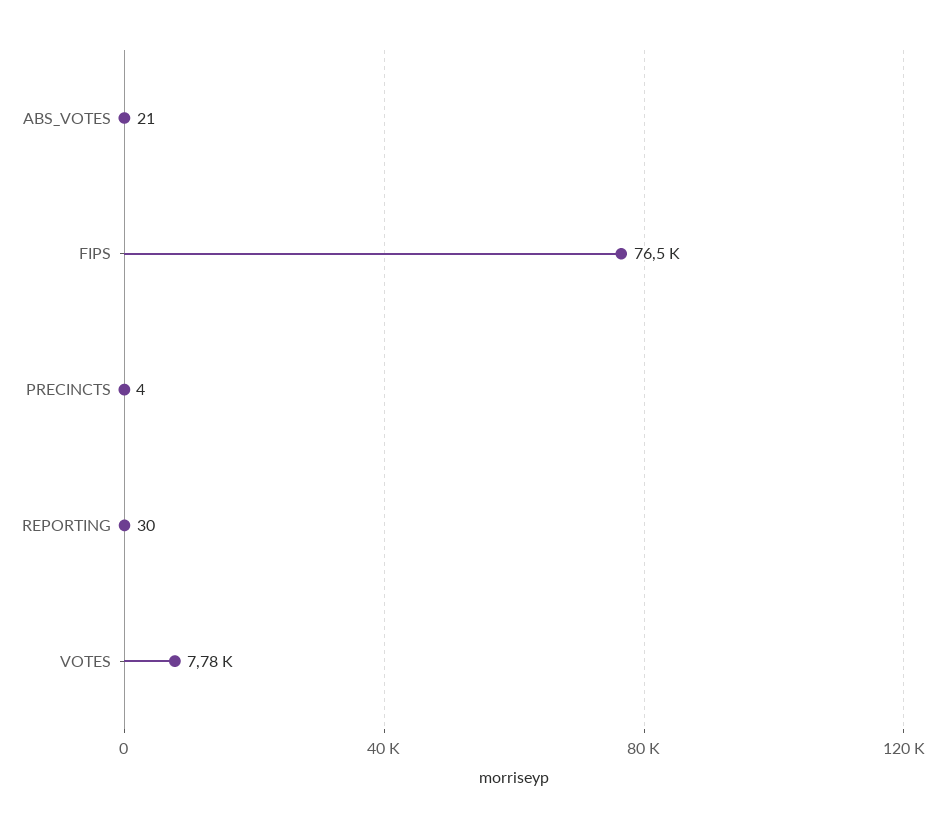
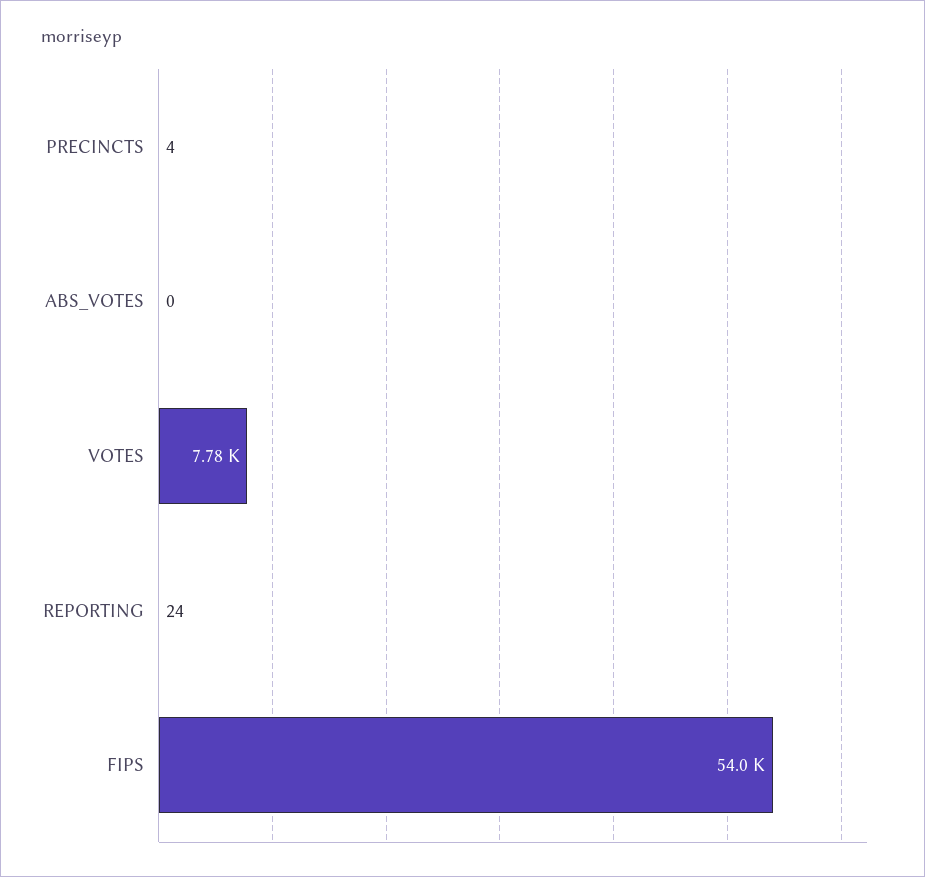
ABS_VOTES: 21 -> 0
FIPS: 76500 -> 54000
REPORTING: 30 -> 24

